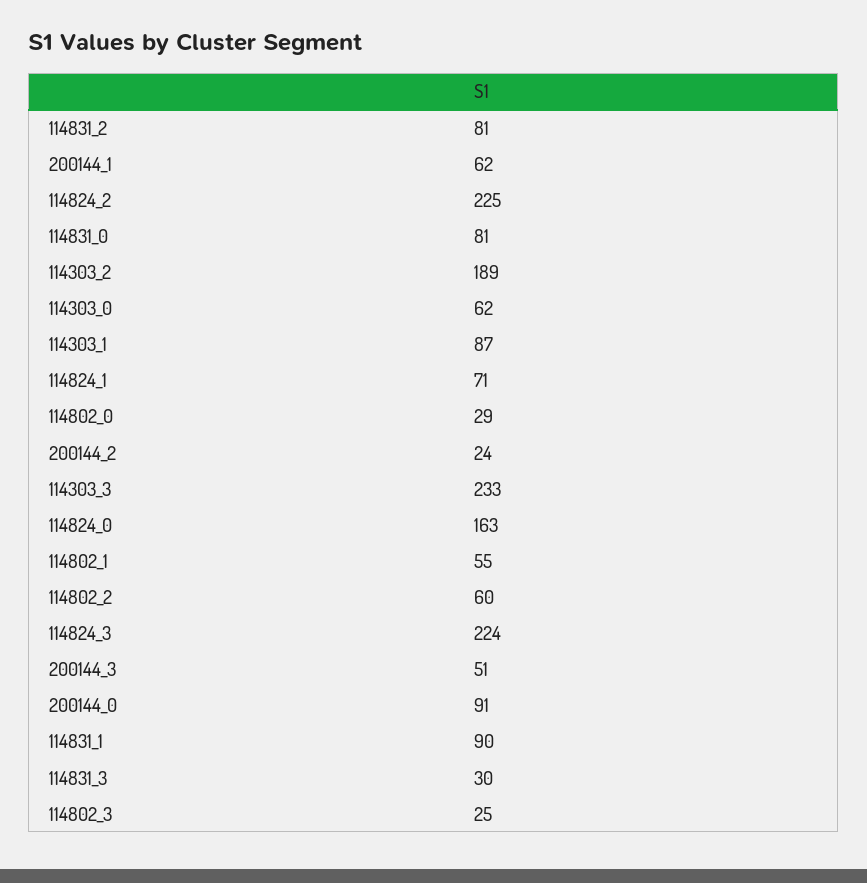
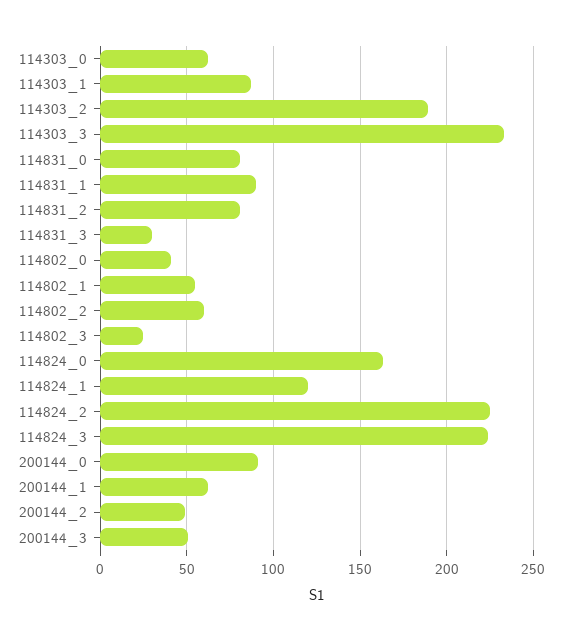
114824_1: 71 -> 120
114802_0: 29 -> 40
200144_2: 24 -> 50

